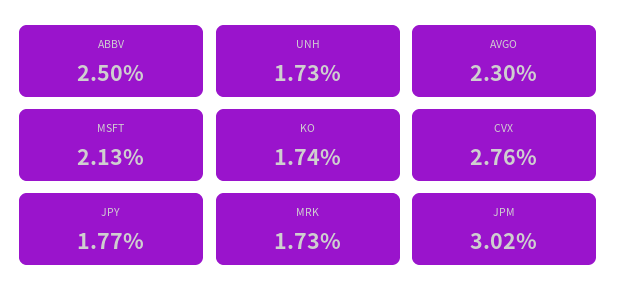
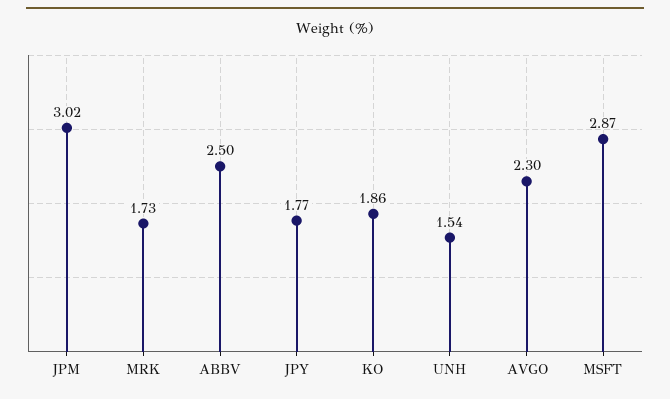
UNH: 1.73 -> 1.54
MSFT: 2.13 -> 2.87
KO: 1.74 -> 1.86
CVX: 2.76 -> none

